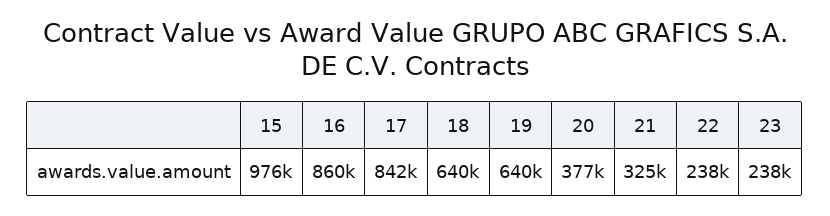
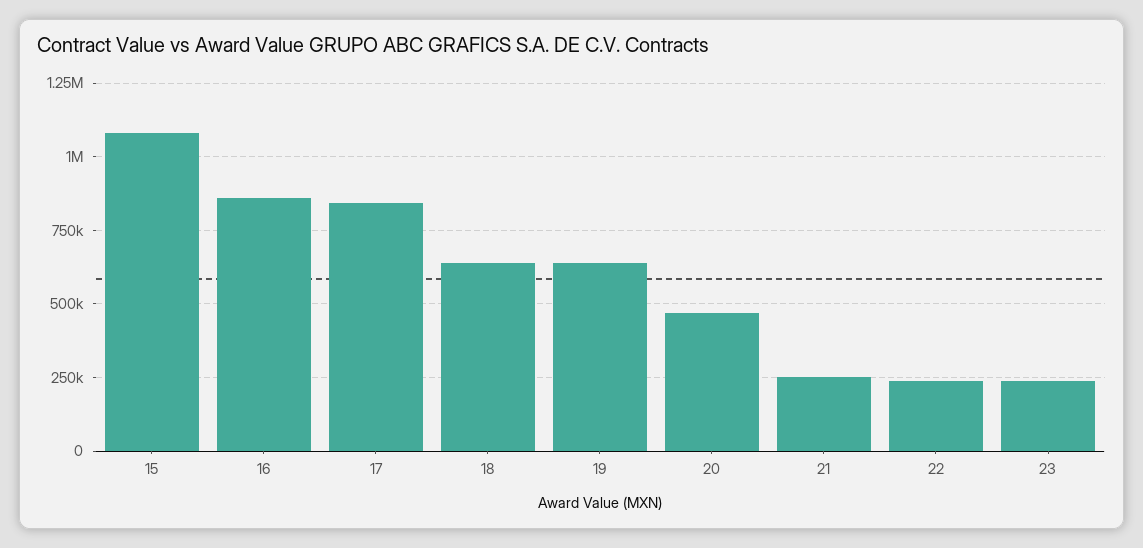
15: 976000 -> 1075000
20: 377000 -> 475000
21: 325000 -> 250000

